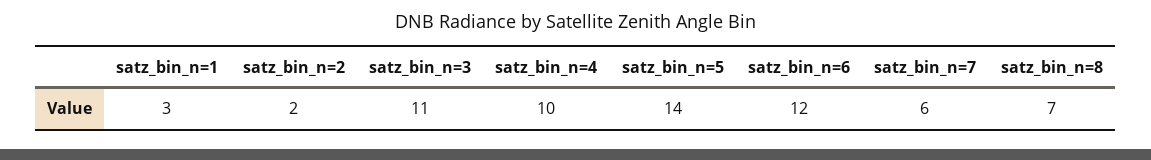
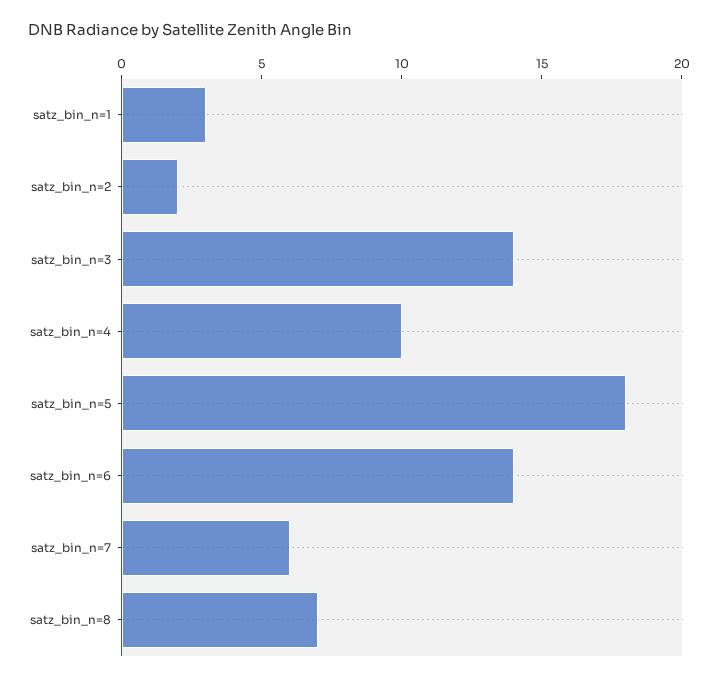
satz_bin_n=3: 11 -> 14
satz_bin_n=5: 14 -> 18
satz_bin_n=6: 12 -> 14

